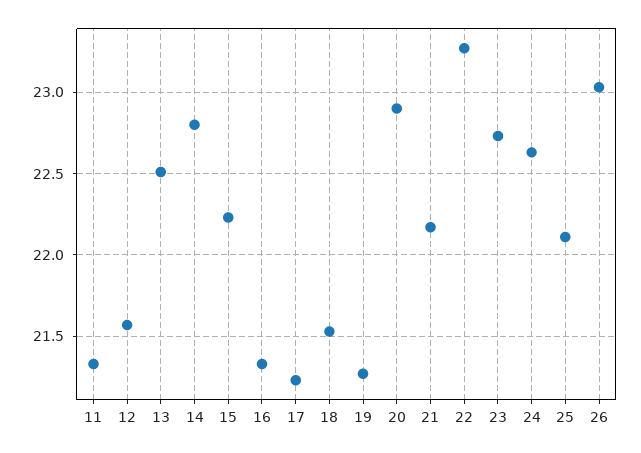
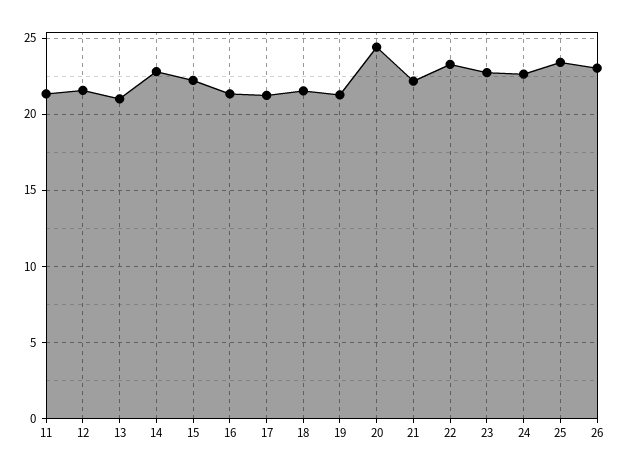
13: 22.5 -> 21
20: 22.9 -> 24.5
25: 22.1 -> 23.5

